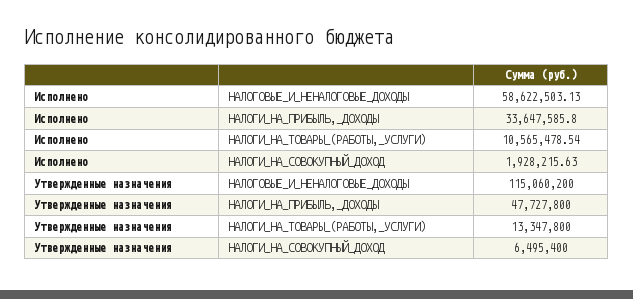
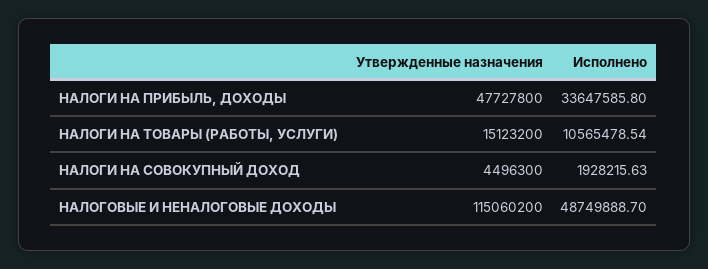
Исполнено, НАЛОГОВЫЕ_И_НЕНАЛОГОВЫЕ_ДОХОДЫ: 58622503.13 -> 48749888.7
Утвержденные назначения, НАЛОГИ_НА_ТОВАРЫ_(РАБОТЫ,_УСЛУГИ): 13347800 -> 15123200
Утвержденные назначения, НАЛОГИ_НА_СОВОКУПНЫЙ_ДОХОД: 6495400 -> 4496300

